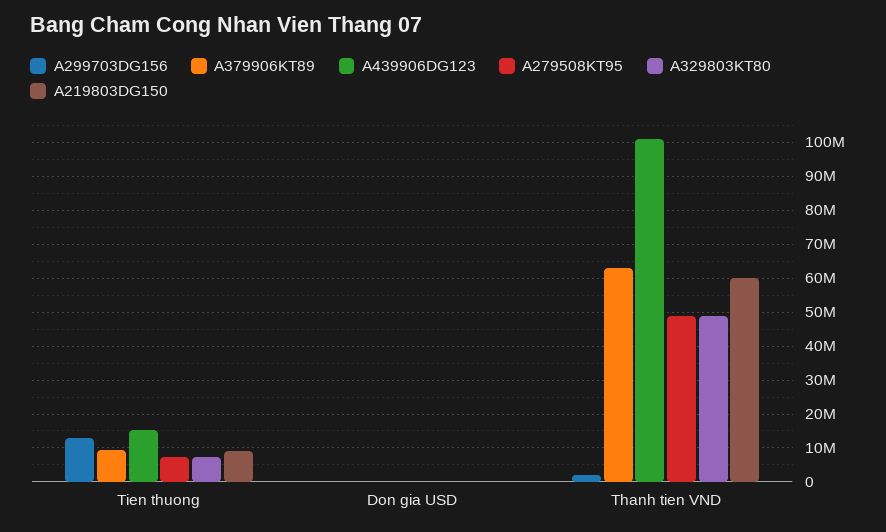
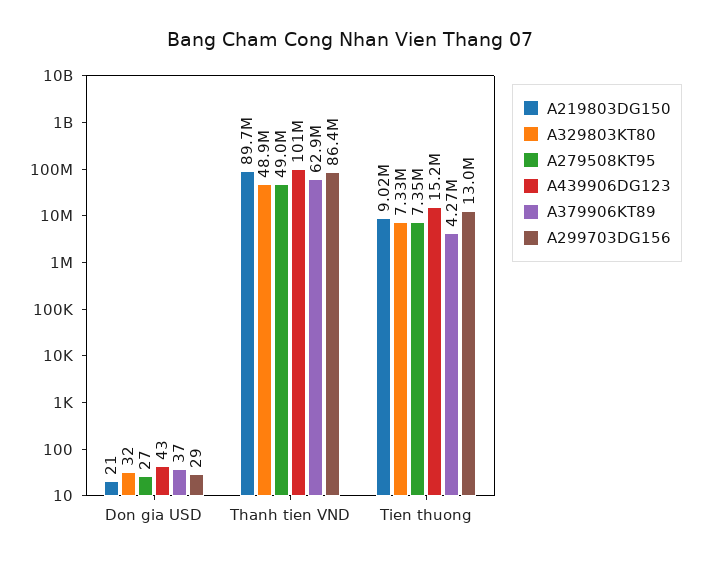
A379906KT89, Tien thuong: 10000000 -> 4270000
A299703DG156, Thanh tien VND: 2000000 -> 86400000
A219803DG150, Thanh tien VND: 60000000 -> 89700000

